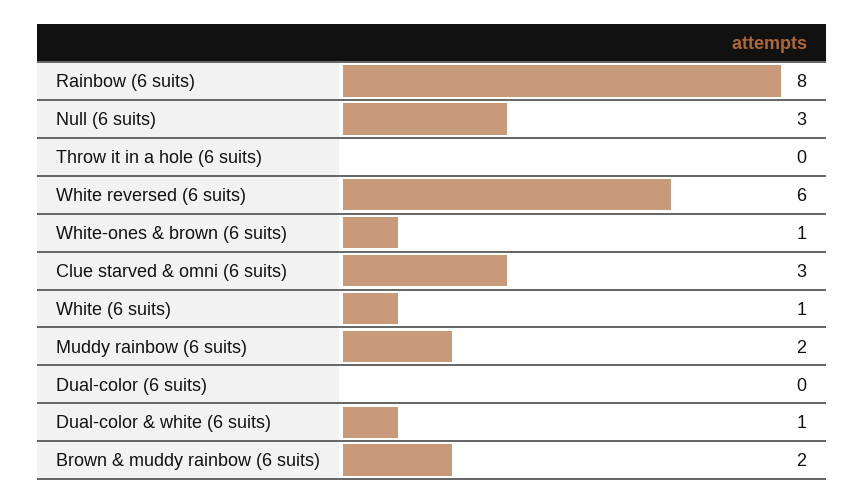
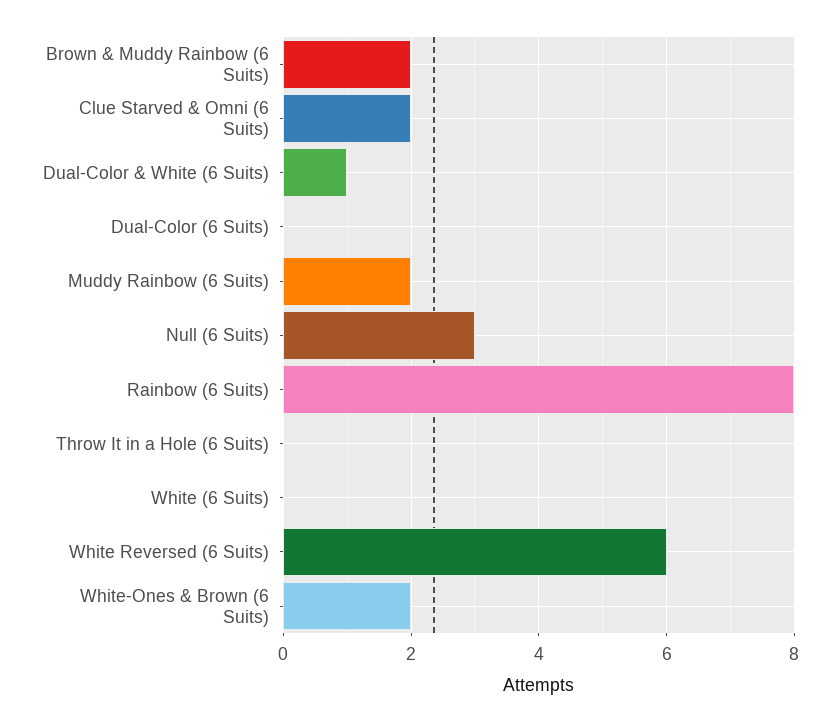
White-ones & brown (6 suits): 1 -> 2
Clue starved & omni (6 suits): 3 -> 2
White (6 suits): 1 -> 0

